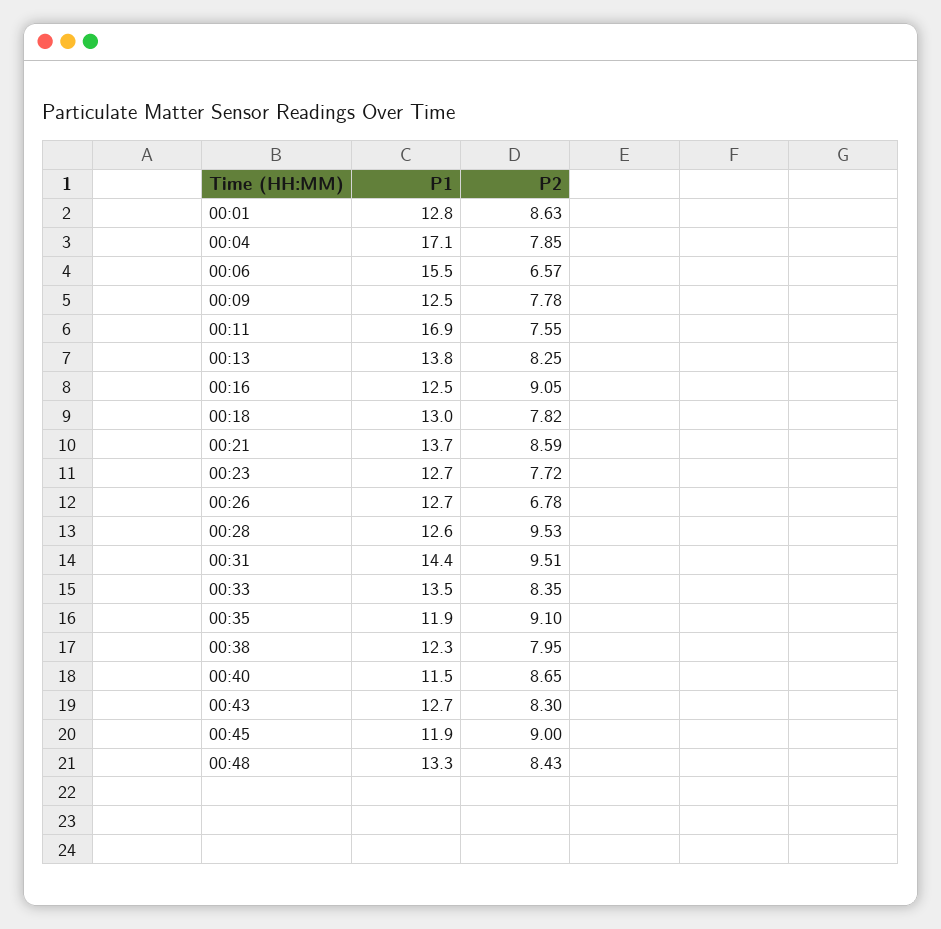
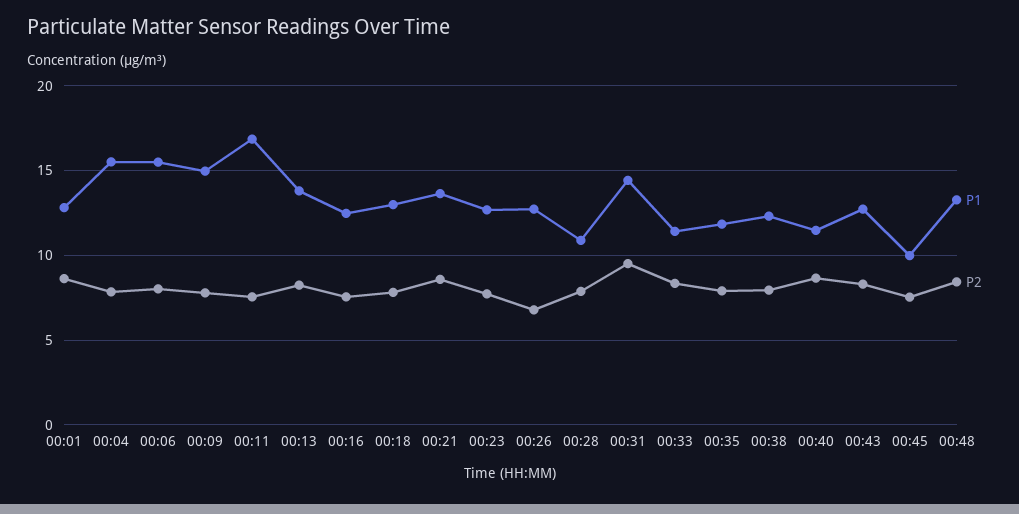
P1, 00:04: 17.1 -> 15.5
P2, 00:06: 6.57 -> 8
P1, 00:09: 12.5 -> 15
P2, 00:16: 9.05 -> 7.5
P1, 00:28: 12.6 -> 11
P2, 00:28: 9.53 -> 8
P1, 00:33: 13.5 -> 11.5
P2, 00:35: 9.1 -> 8
P1, 00:45: 11.9 -> 10
P2, 00:45: 9 -> 7.5

